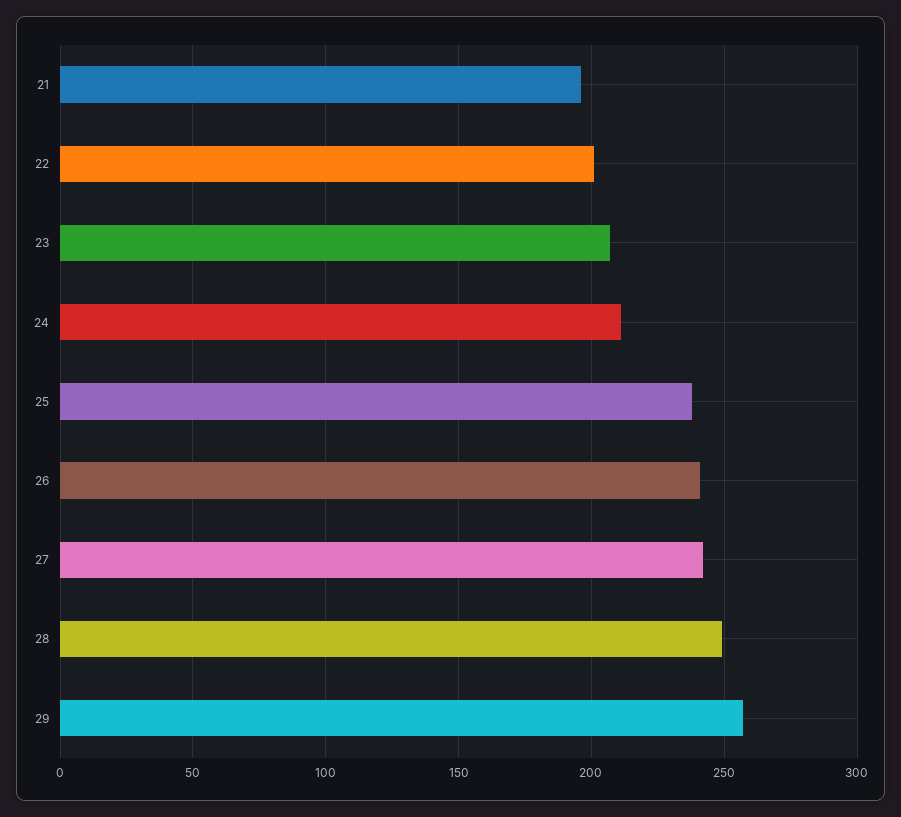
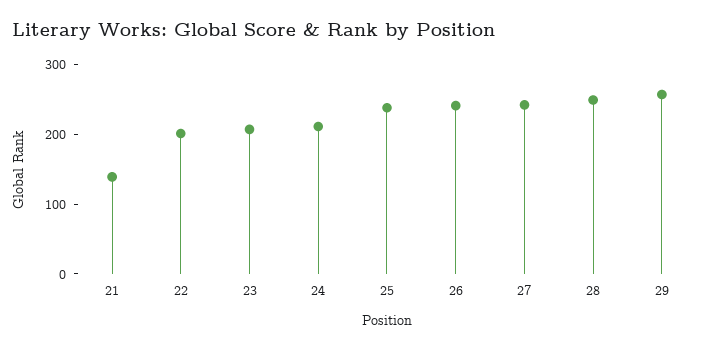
21: 195 -> 140

